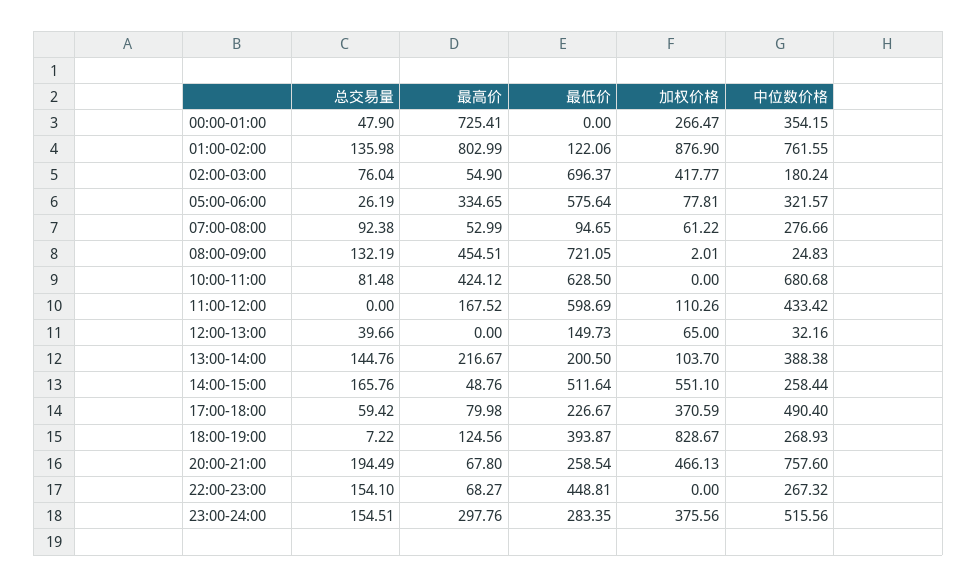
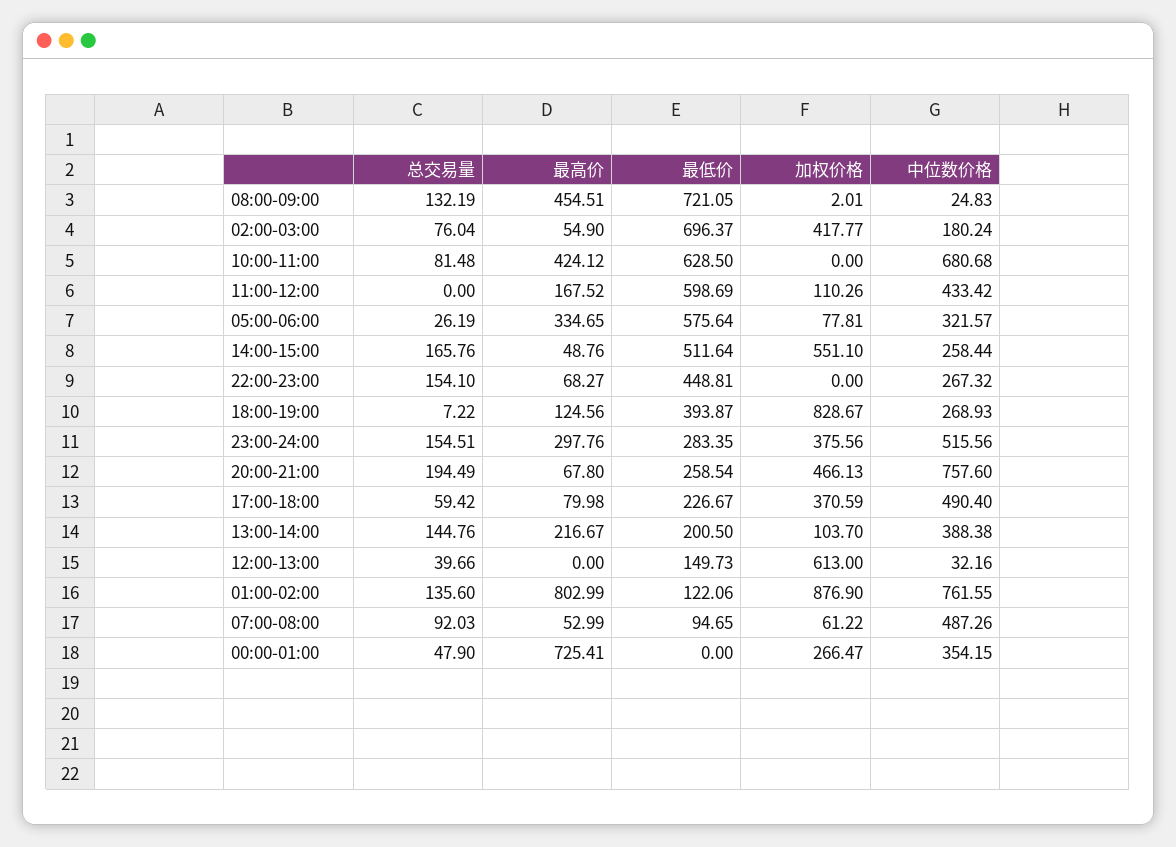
总交易量, 01:00-02:00: 135.98 -> 135.6
总交易量, 07:00-08:00: 92.38 -> 92.03
中位数价格, 07:00-08:00: 276.66 -> 487.26
加权价格, 12:00-13:00: 65 -> 613

